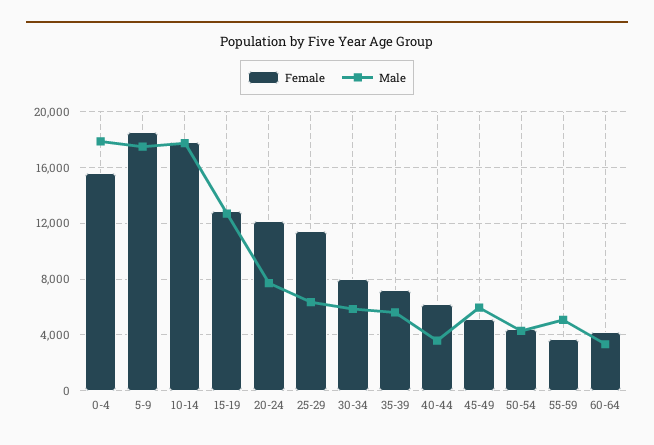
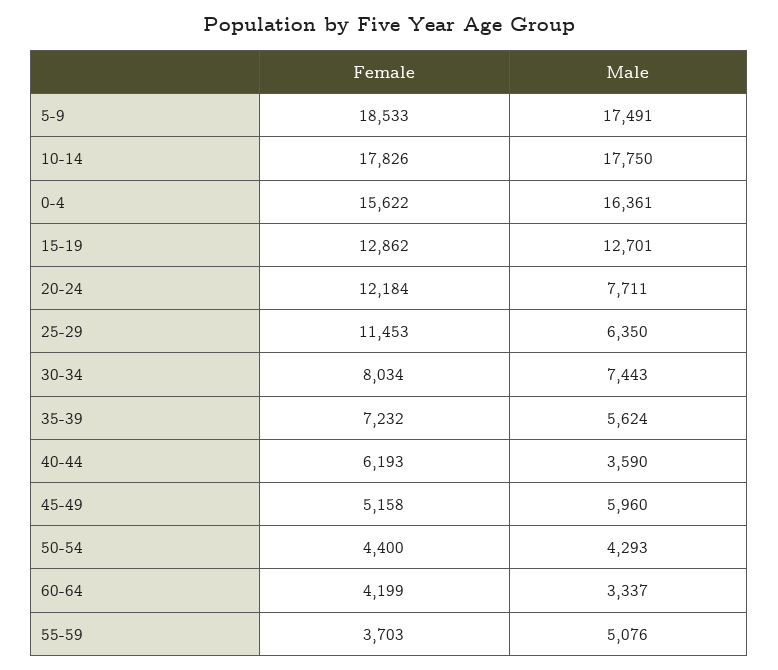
Male, 0-4: 18000 -> 16361
Male, 30-34: 6000 -> 7443

